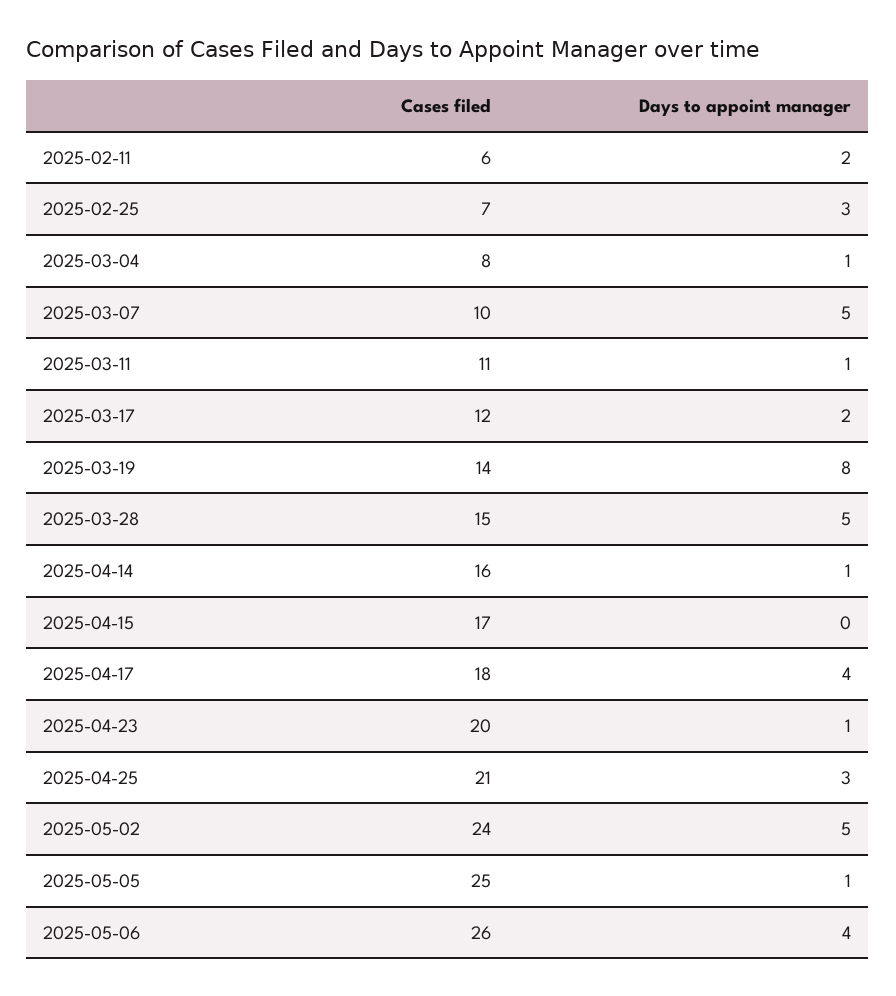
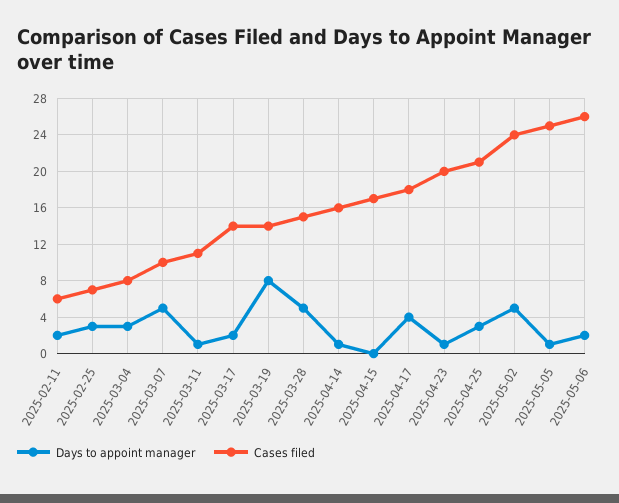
Days to appoint manager, 2025-03-04: 1 -> 3
Cases filed, 2025-03-17: 12 -> 14
Days to appoint manager, 2025-05-06: 4 -> 2

